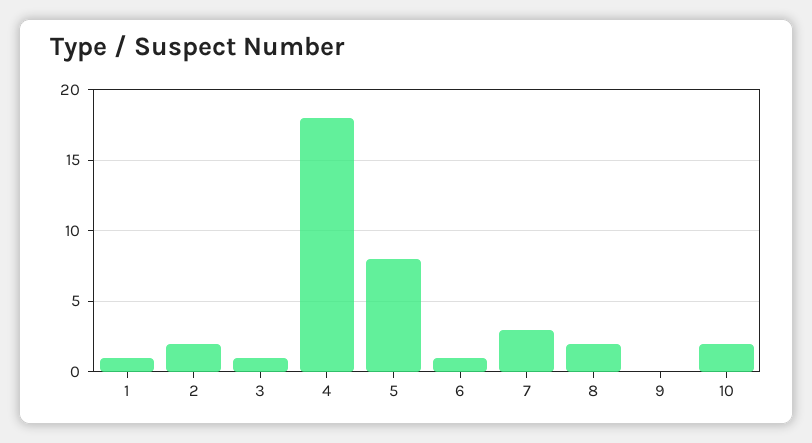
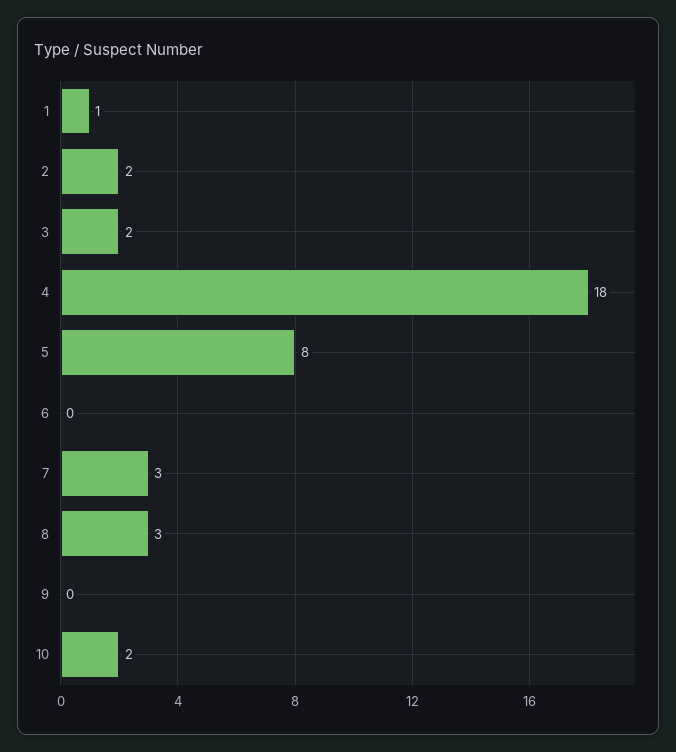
3: 1 -> 2
6: 1 -> 0
8: 2 -> 3

